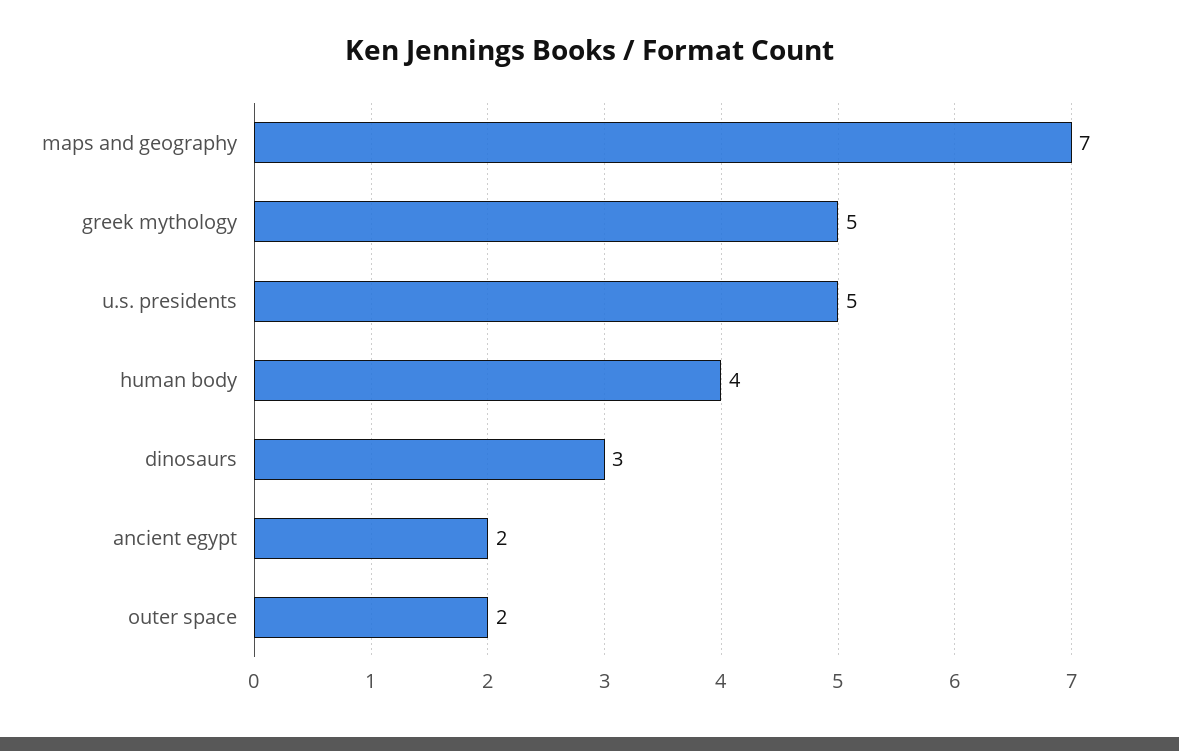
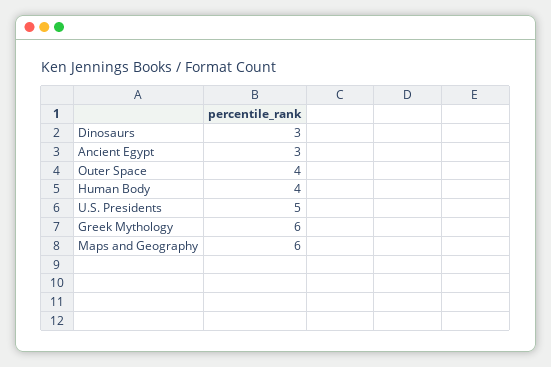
maps and geography: 7 -> 6
greek mythology: 5 -> 6
ancient egypt: 2 -> 3
outer space: 2 -> 4

